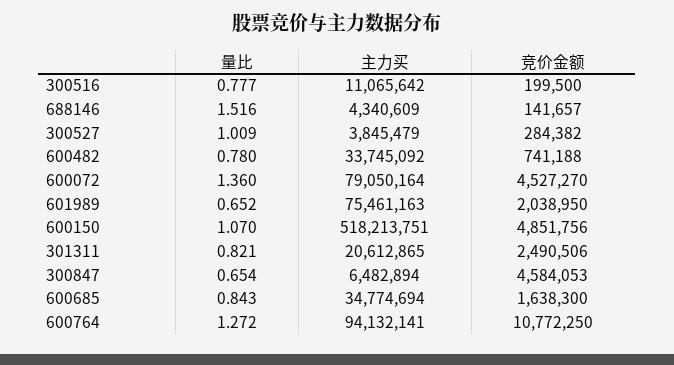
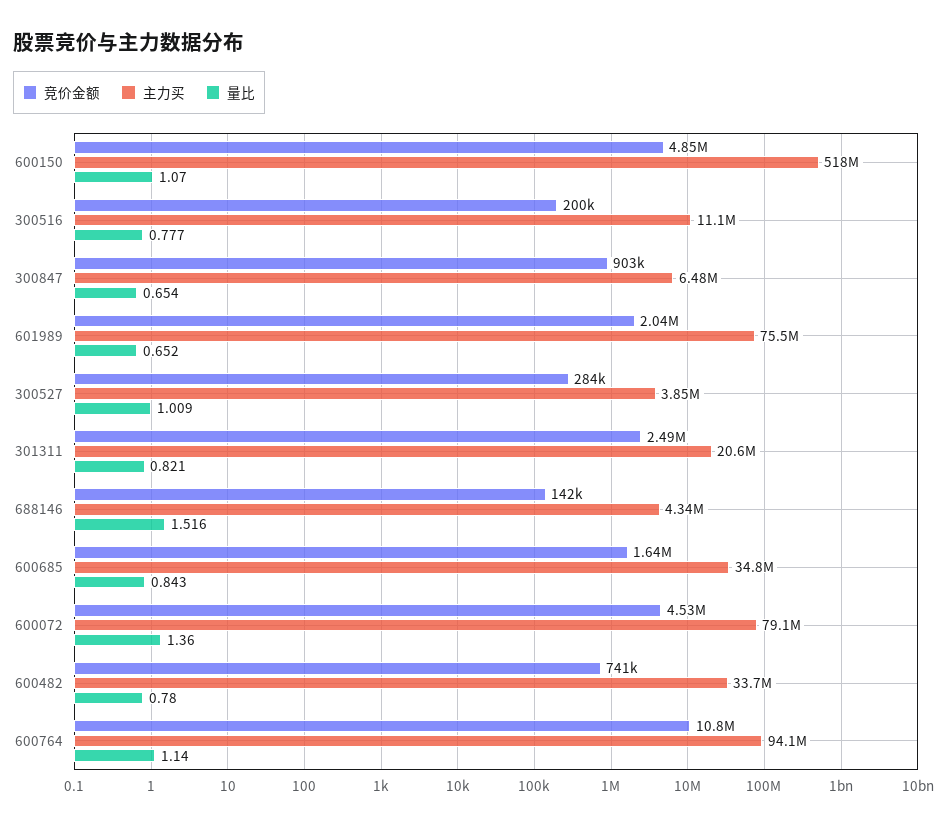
竞价金额, 300847: 4584053 -> 903000
量比, 600764: 1.272 -> 1.14

